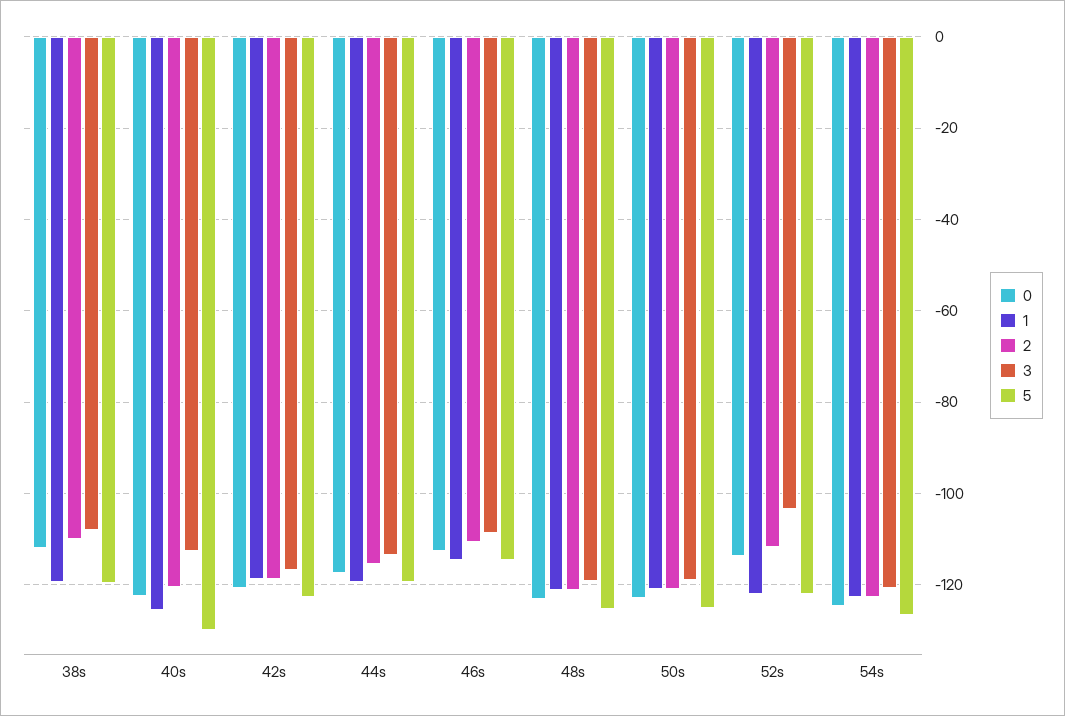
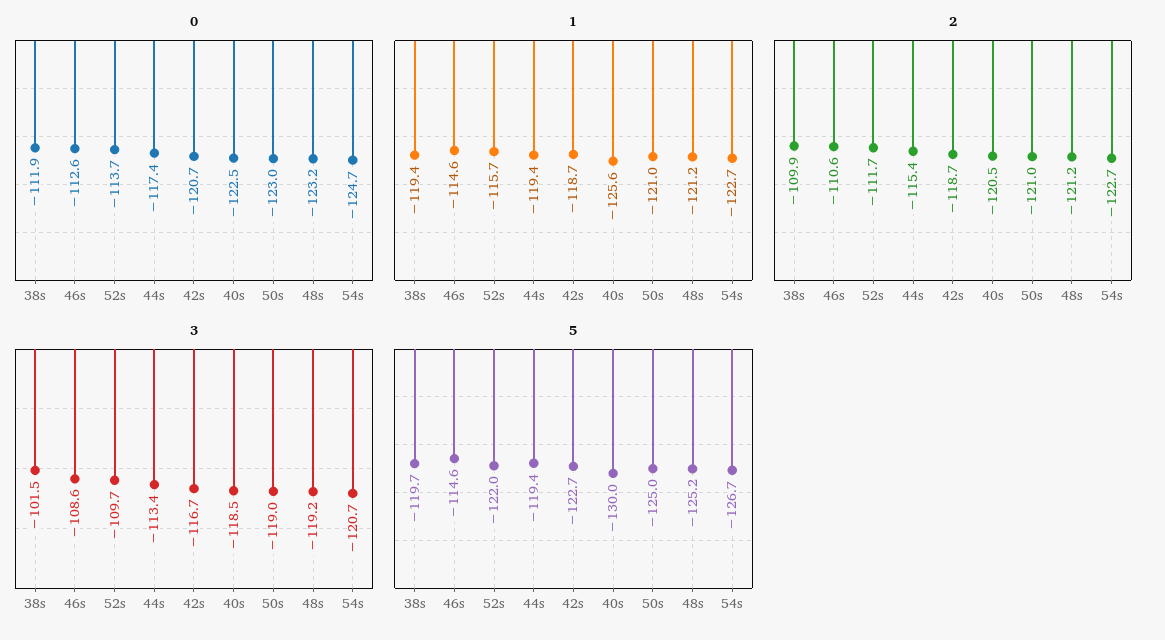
3, 38s: -108 -> -101.5
3, 40s: -112 -> -118.5
1, 52s: -122 -> -115.7
3, 52s: -104 -> -109.7

